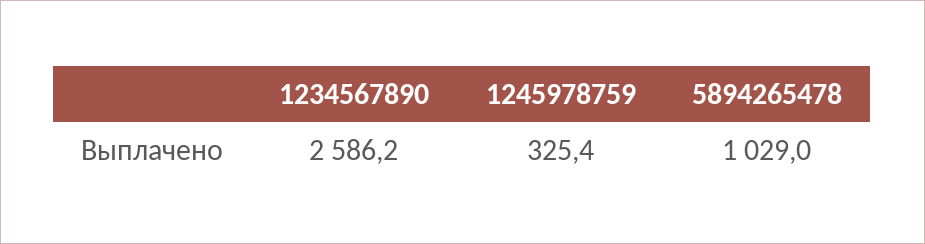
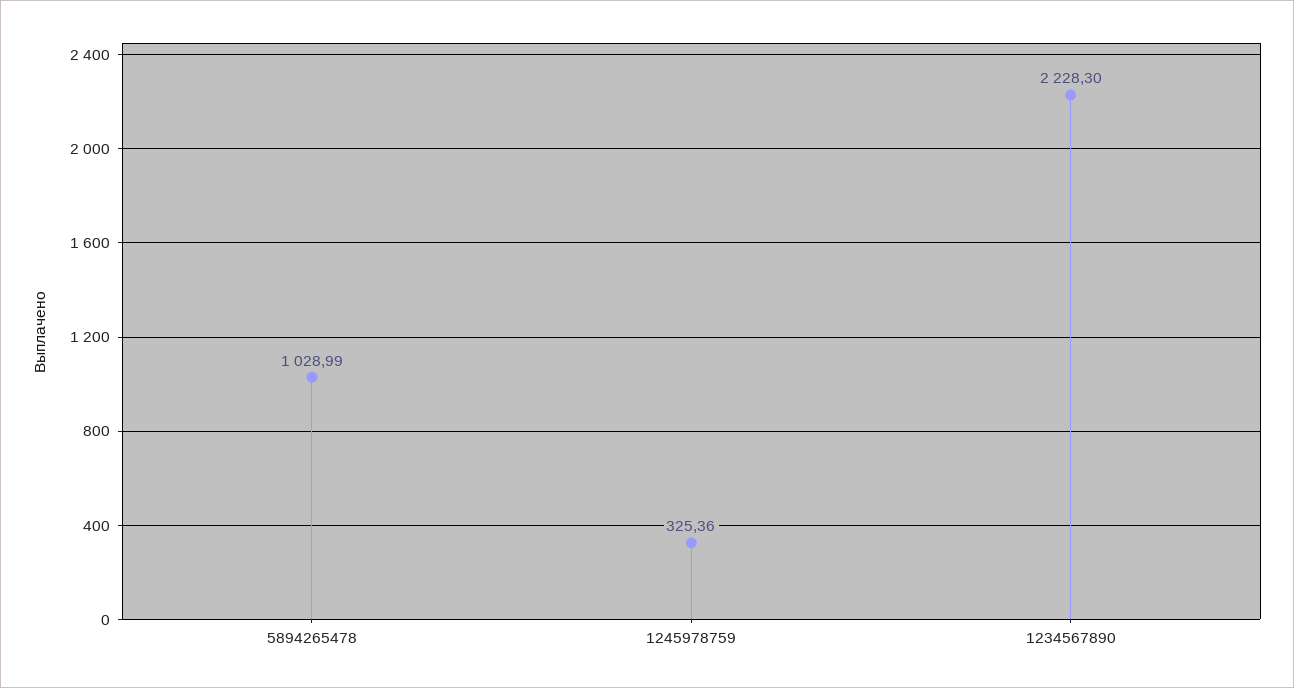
1234567890: 2586.2 -> 2228.3

